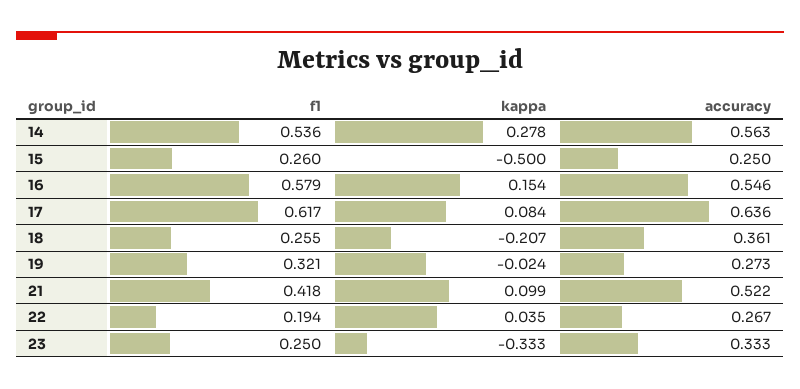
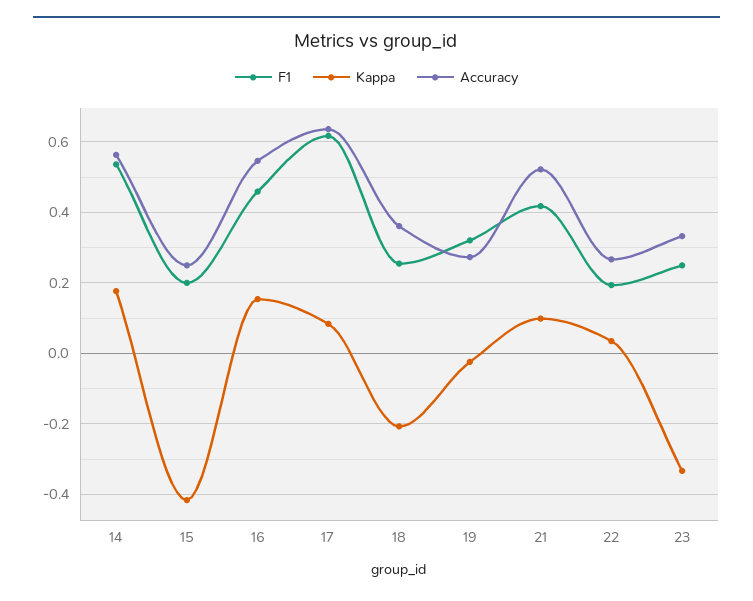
kappa, 14: 0.278 -> 0.18
f1, 15: 0.26 -> 0.2
kappa, 15: -0.5 -> -0.42
f1, 16: 0.579 -> 0.46

